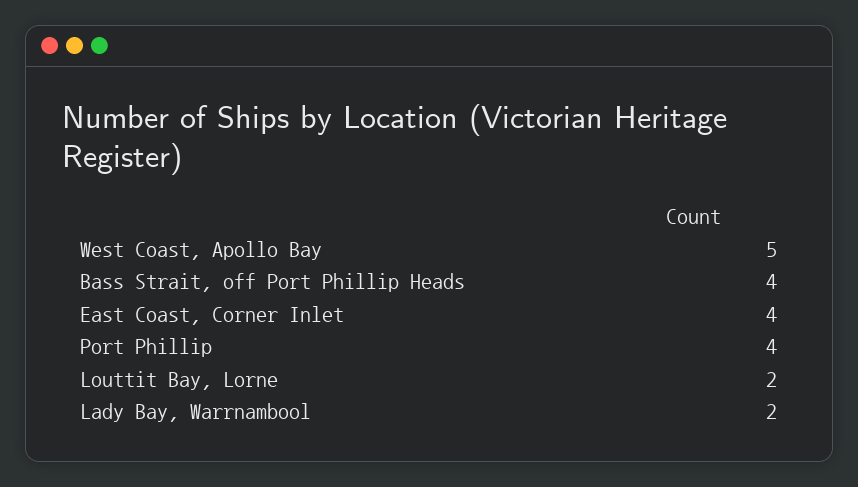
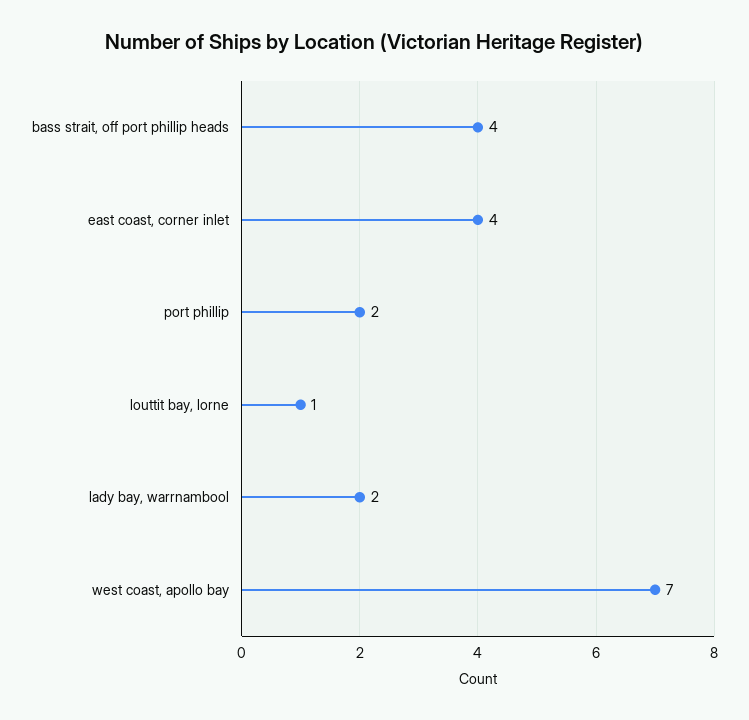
West Coast, Apollo Bay: 5 -> 7
Port Phillip: 4 -> 2
Louttit Bay, Lorne: 2 -> 1

